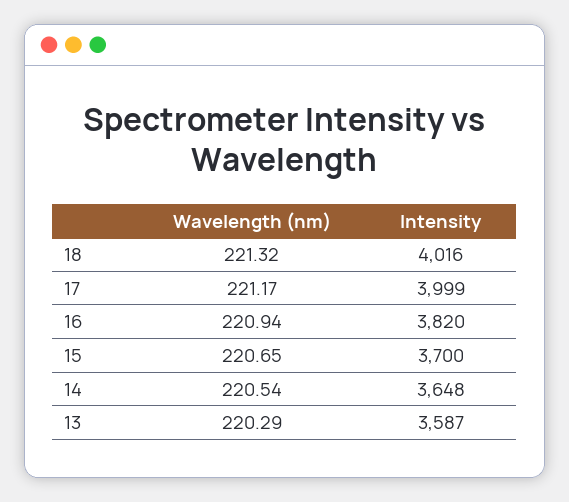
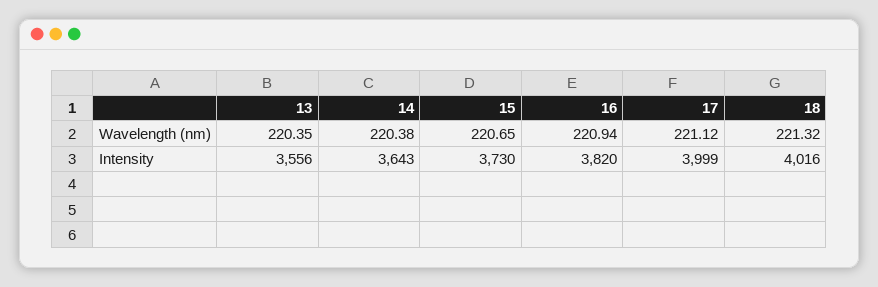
Wavelength (nm), 17: 221.17 -> 221.12
Intensity, 15: 3700 -> 3730
Wavelength (nm), 14: 220.54 -> 220.38
Intensity, 14: 3648 -> 3643
Wavelength (nm), 13: 220.29 -> 220.35
Intensity, 13: 3587 -> 3556

